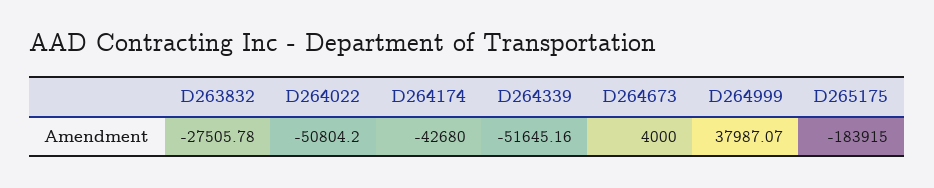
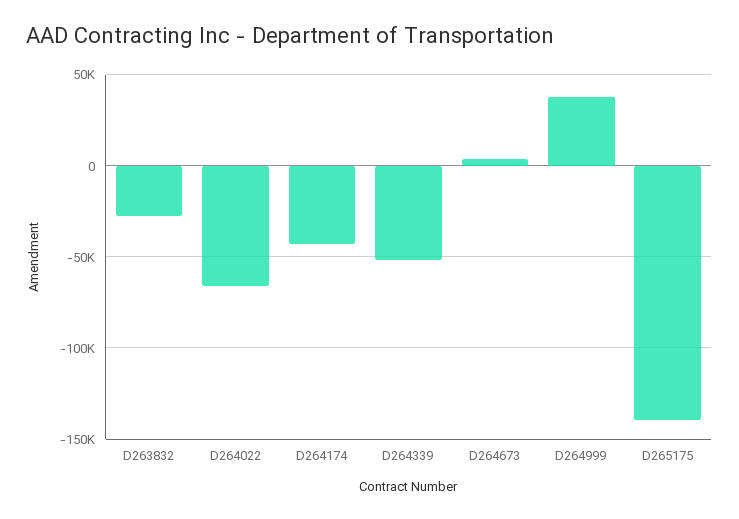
D264022: -50804.2 -> -65000
D265175: -183915 -> -140000

